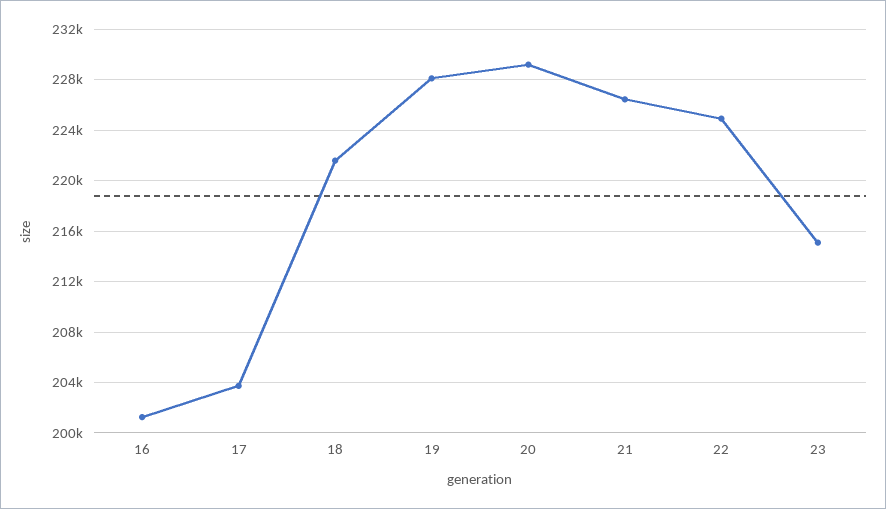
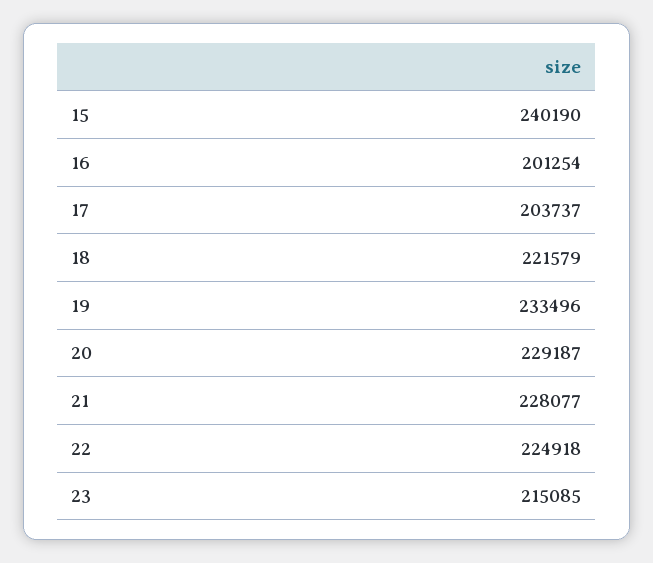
19: 228000 -> 233496
21: 226500 -> 228077
15: none -> 240190

